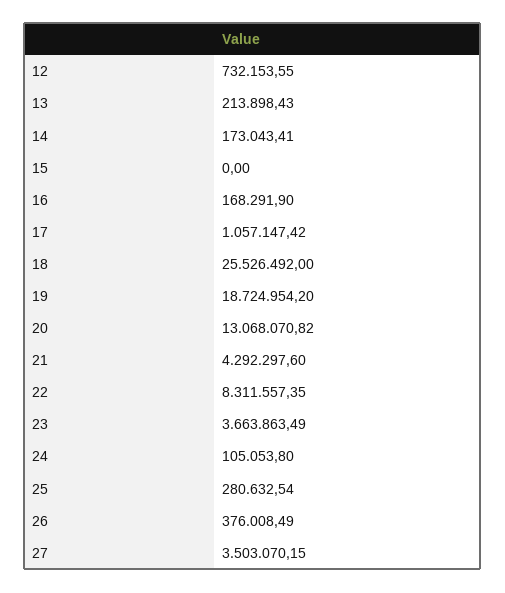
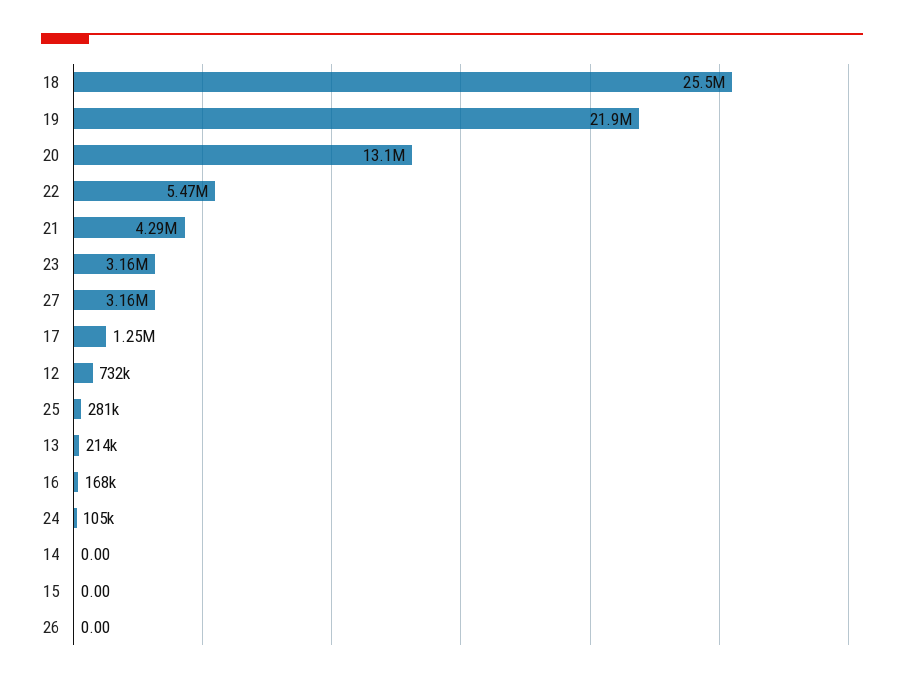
14: 173043.41 -> 0
17: 1057147.42 -> 1250000
19: 18724954.2 -> 21900000
22: 8311557.35 -> 5470000
23: 3663863.49 -> 3160000
26: 376008.49 -> 0
27: 3503070.15 -> 3160000

